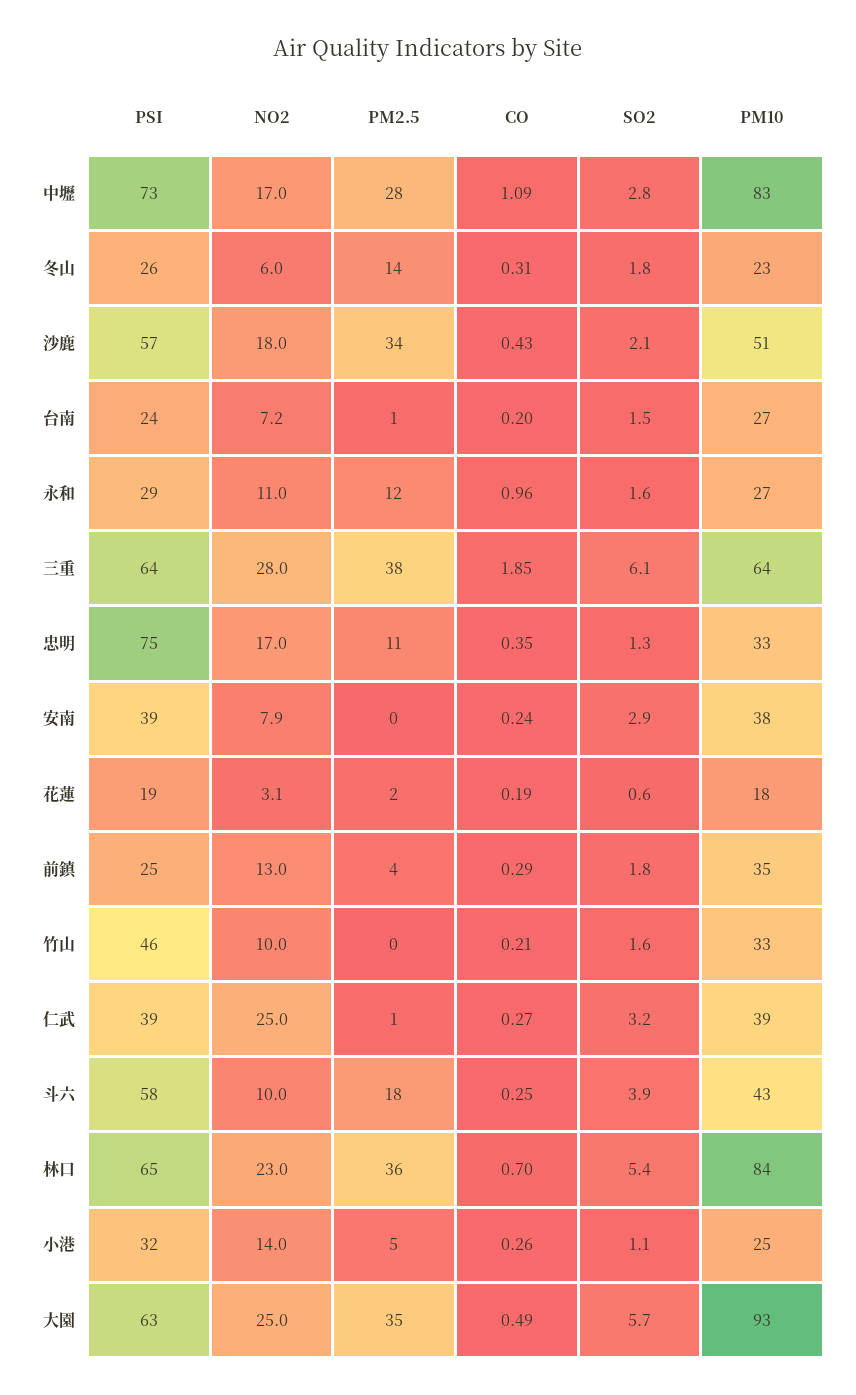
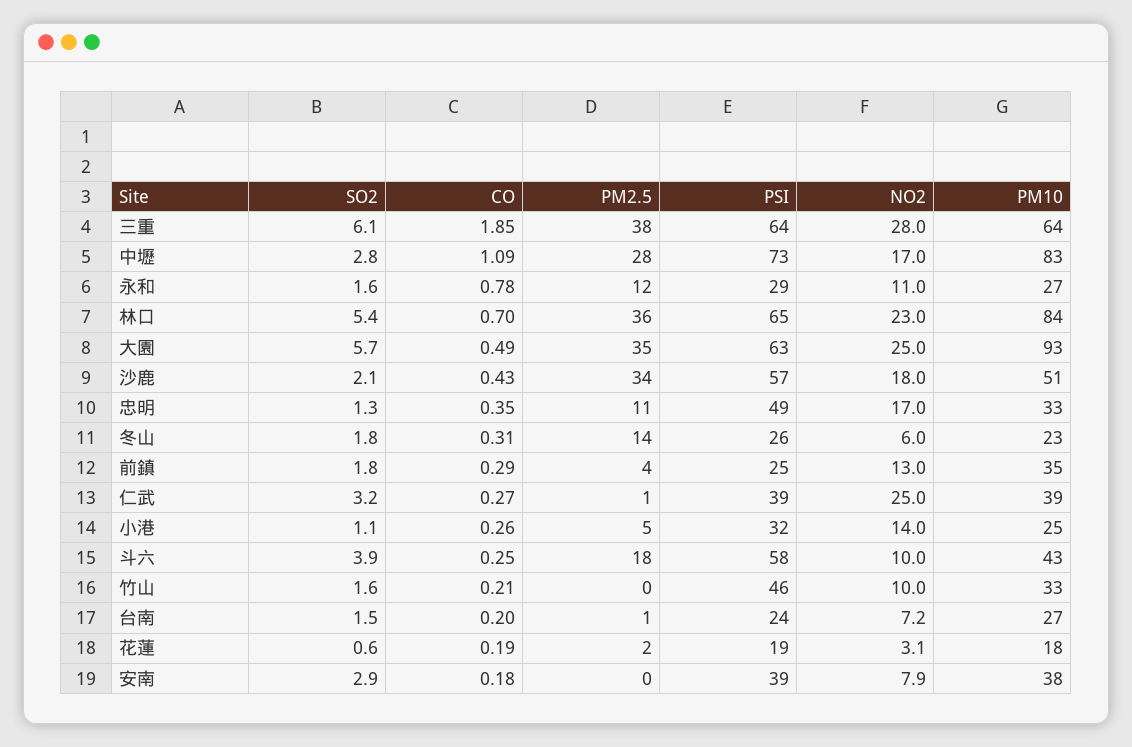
CO, 永和: 0.96 -> 0.78
PSI, 忠明: 75 -> 49
CO, 安南: 0.24 -> 0.18

